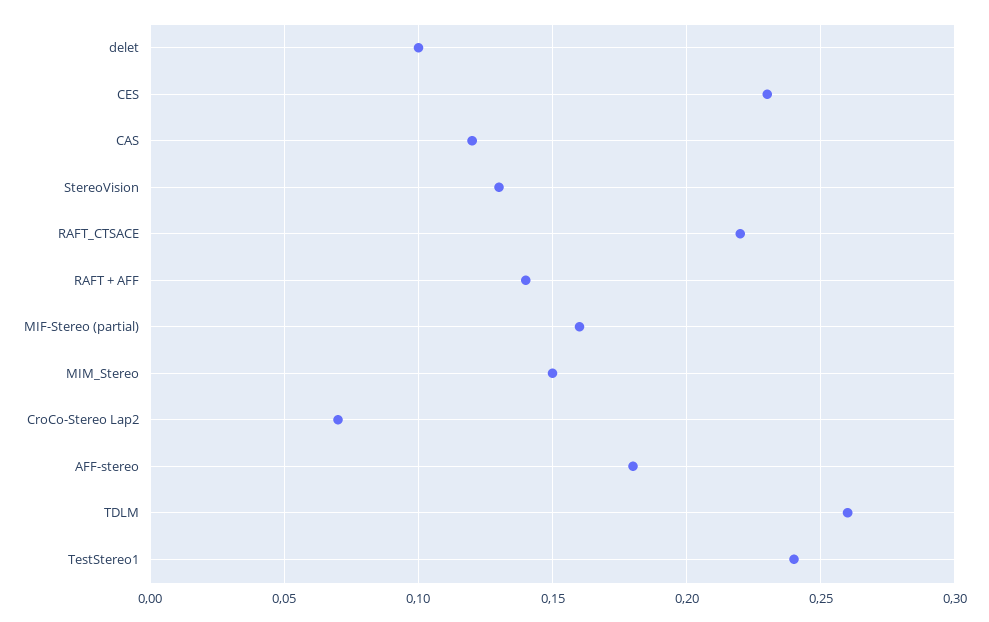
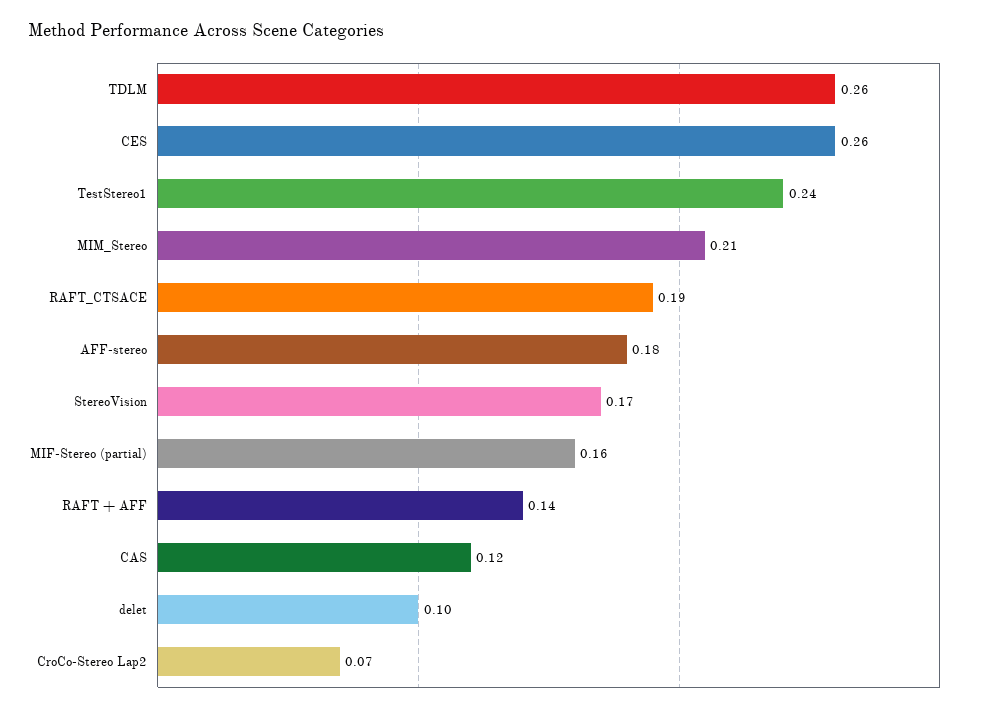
CES: 0.23 -> 0.26
StereoVision: 0.13 -> 0.17
RAFT_CTSACE: 0.22 -> 0.19
MIM_Stereo: 0.15 -> 0.21

